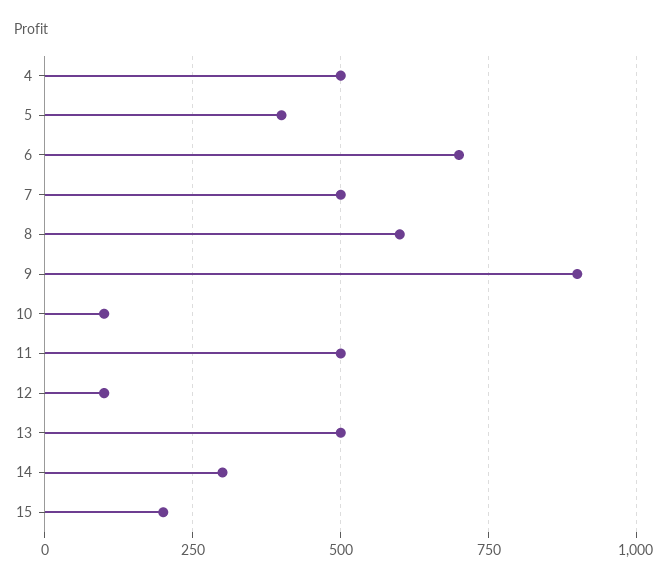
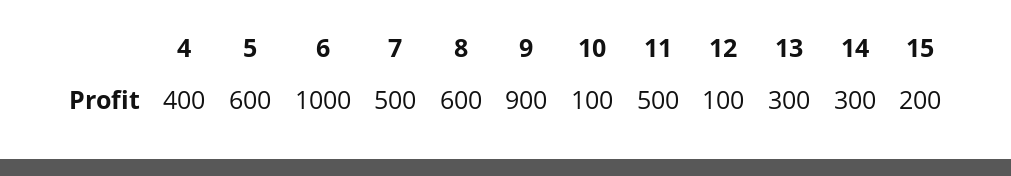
4: 500 -> 400
5: 400 -> 600
6: 700 -> 1000
13: 500 -> 300

